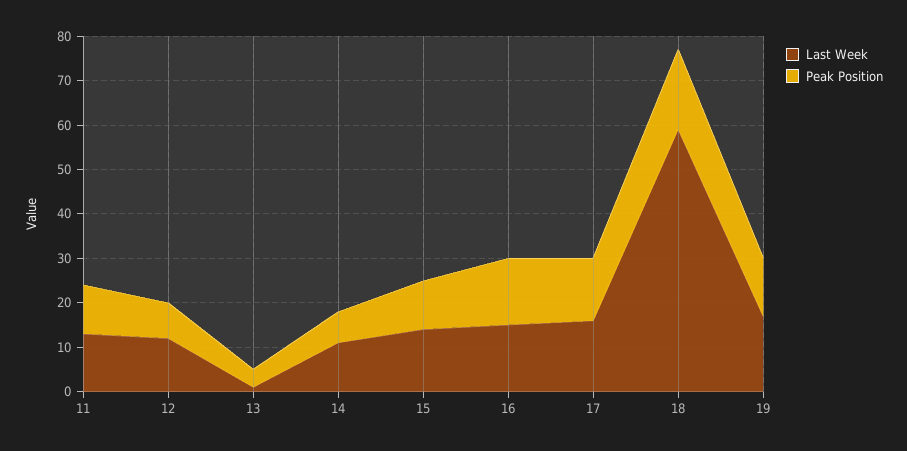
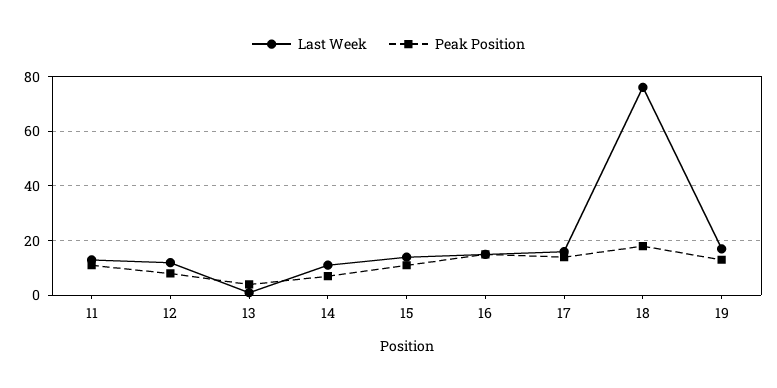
Last Week, 18: 60 -> 75

